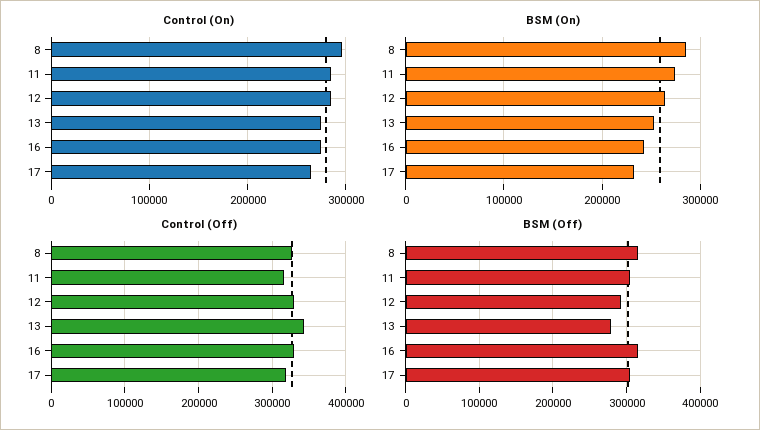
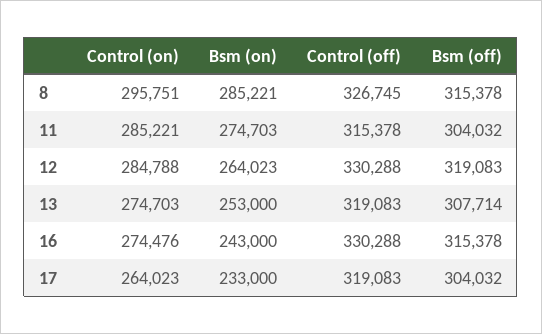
Control (Off), 13: 340000 -> 319083
BSM (Off), 12: 290000 -> 319083
BSM (Off), 13: 280000 -> 307714

